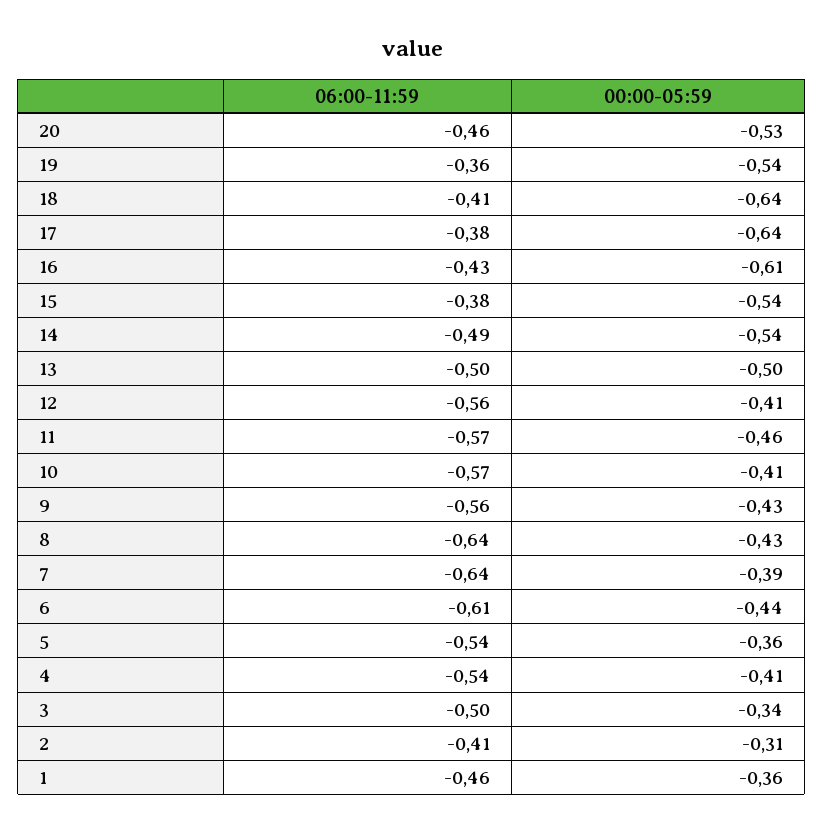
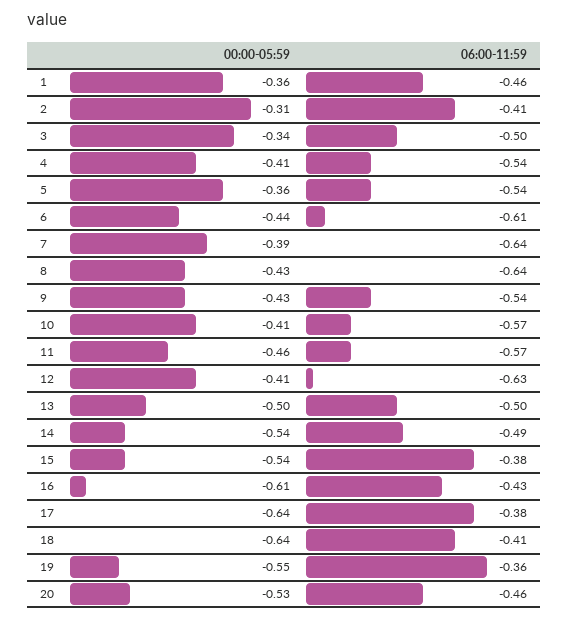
00:00-05:59, 19: -0.54 -> -0.55
06:00-11:59, 12: -0.56 -> -0.63
06:00-11:59, 9: -0.56 -> -0.54

